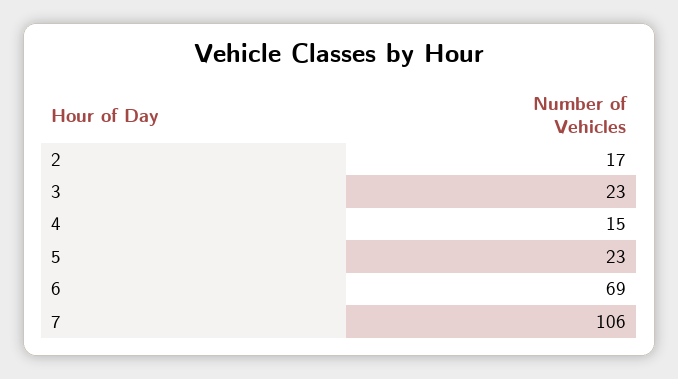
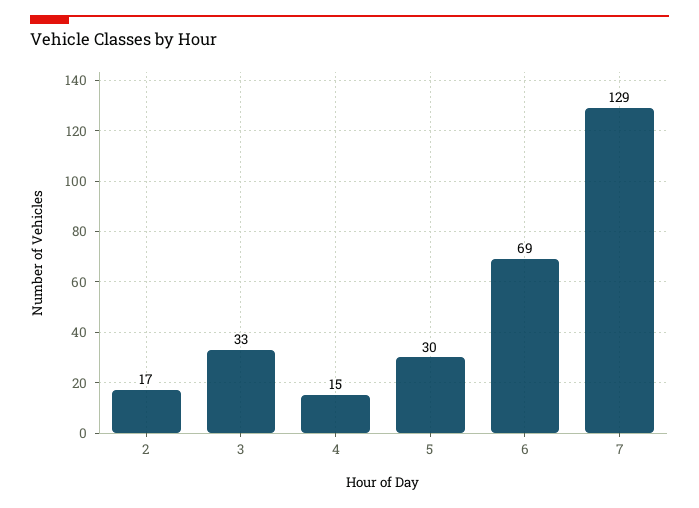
3: 23 -> 33
5: 23 -> 30
7: 106 -> 129

